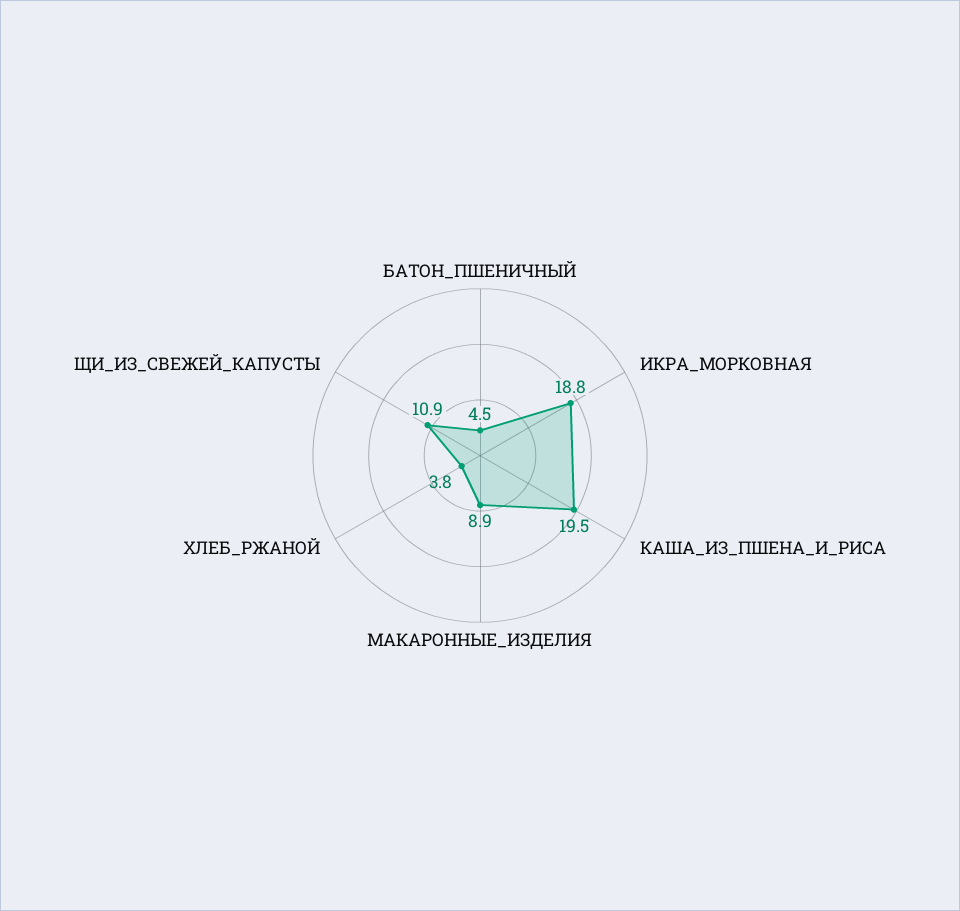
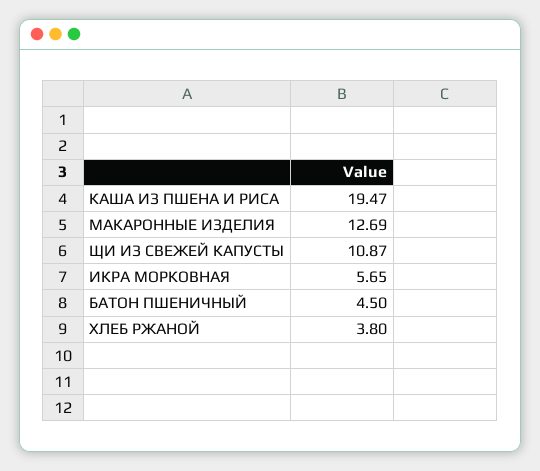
ИКРА_МОРКОВНАЯ: 18.8 -> 5.65
МАКАРОННЫЕ_ИЗДЕЛИЯ: 8.9 -> 12.69

